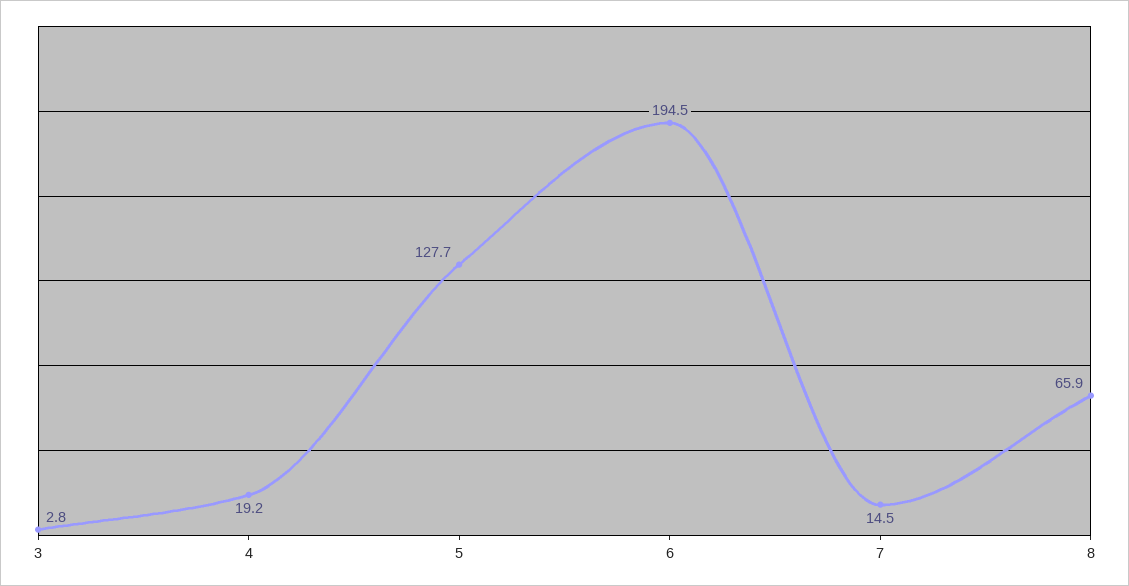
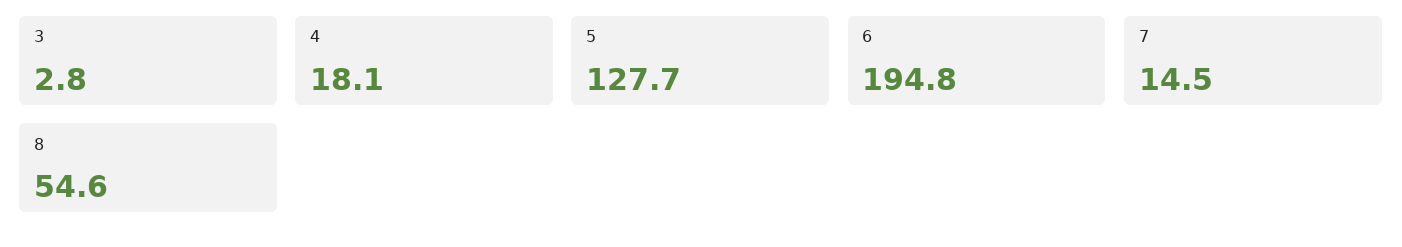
4: 19.2 -> 18.1
6: 194.5 -> 194.8
8: 65.9 -> 54.6

